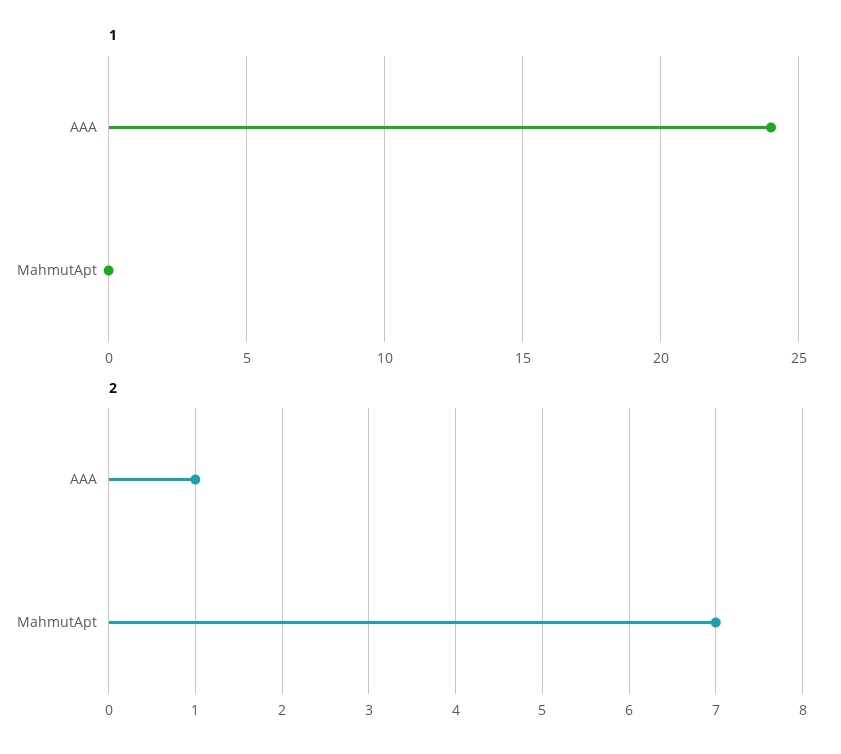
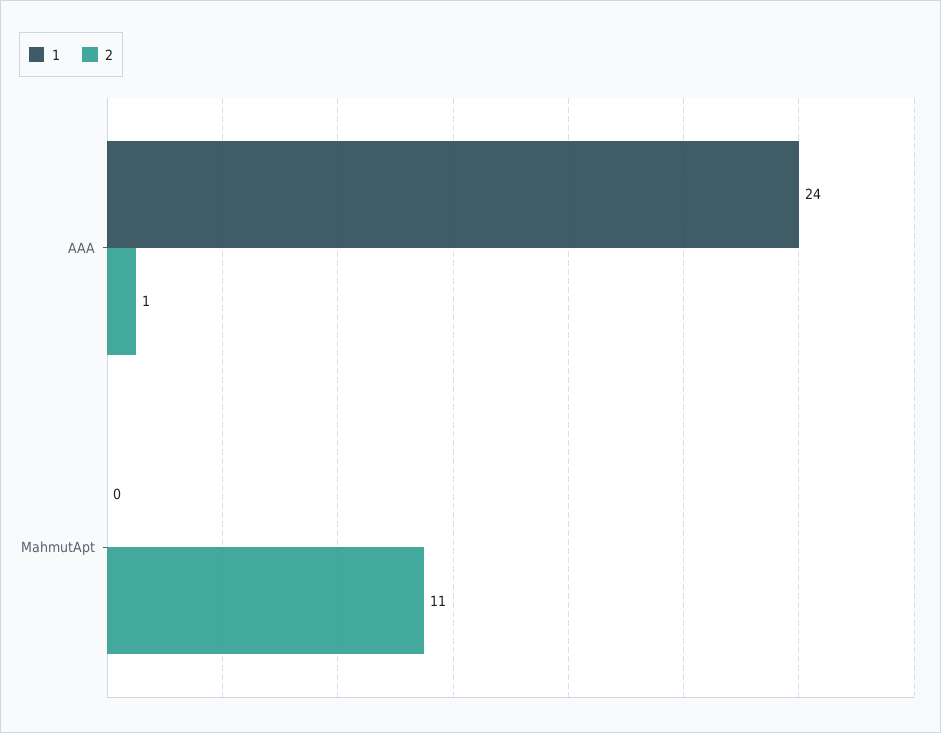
2, MahmutApt: 7 -> 11

